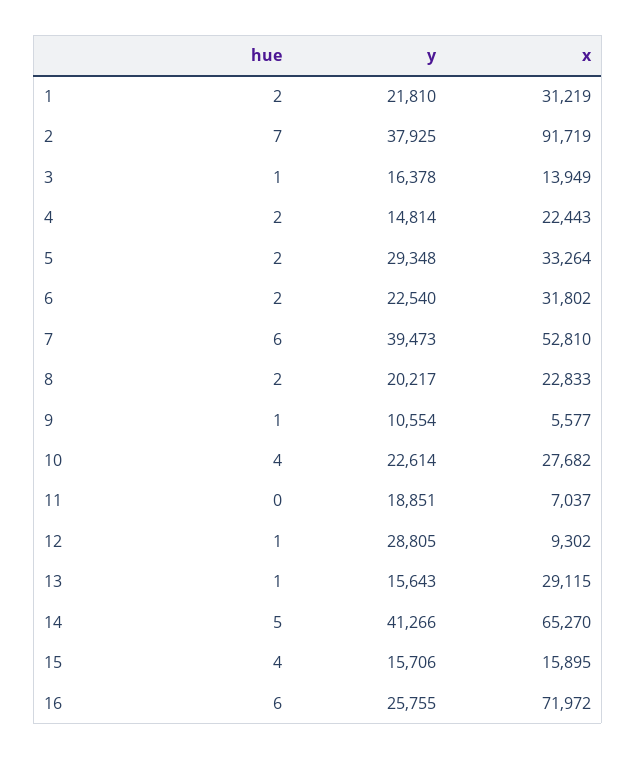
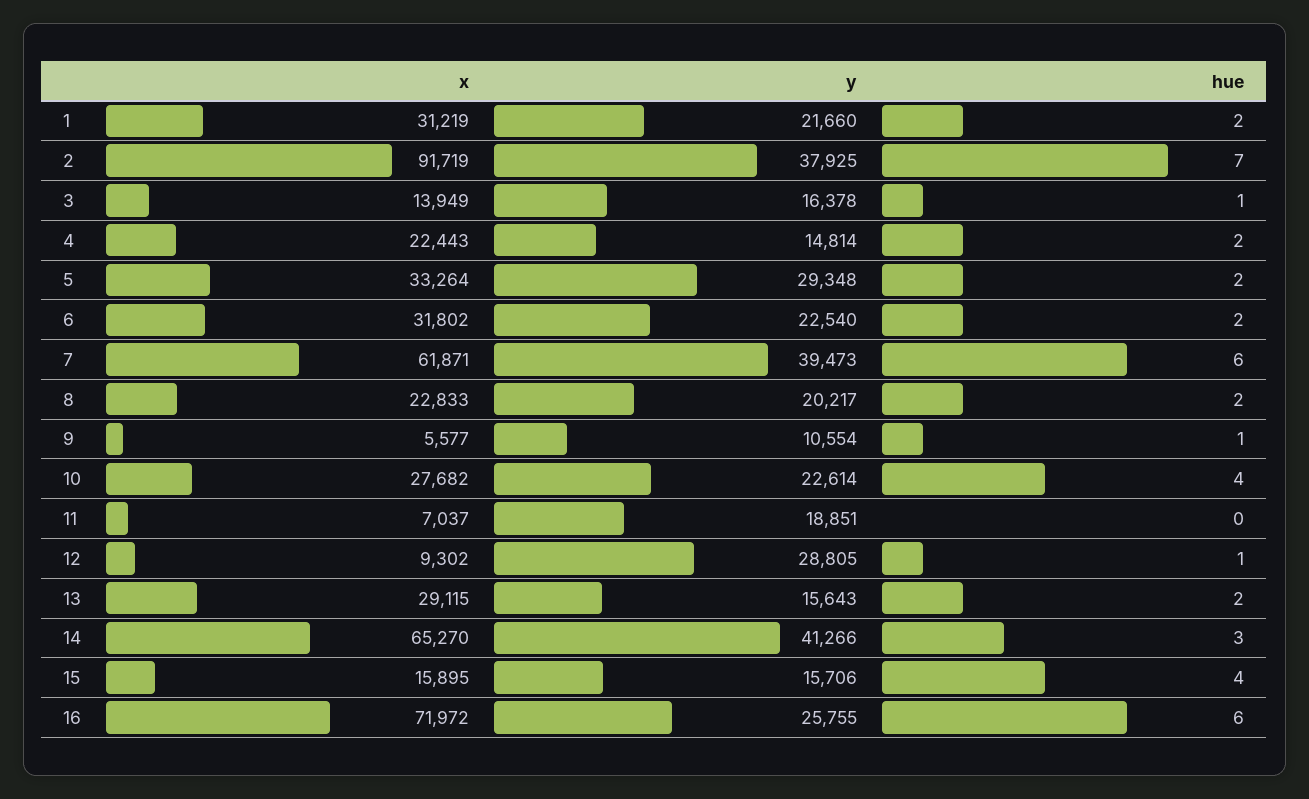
y, 1: 21810 -> 21660
x, 7: 52810 -> 61871
hue, 13: 1 -> 2
hue, 14: 5 -> 3

